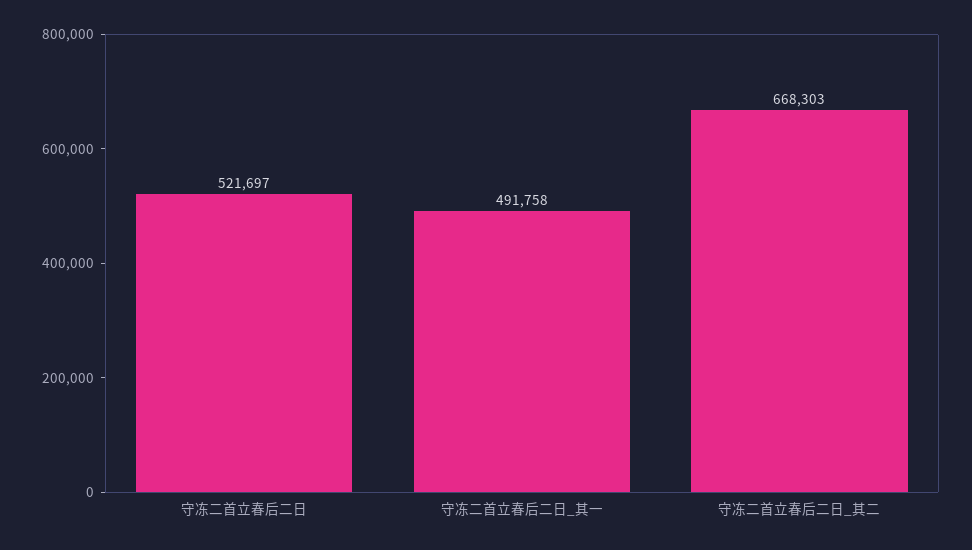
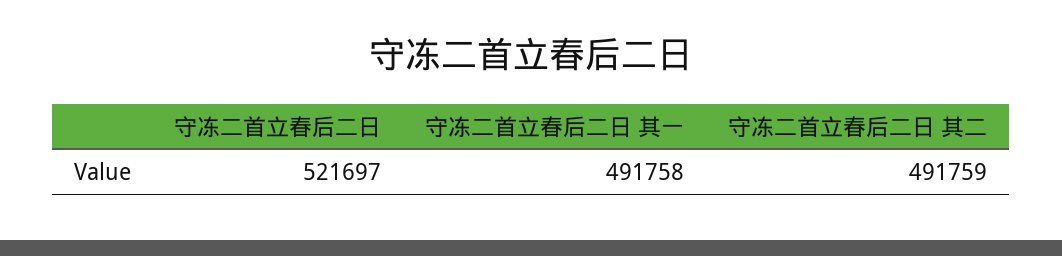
守冻二首立春后二日_其二: 668303 -> 491759

